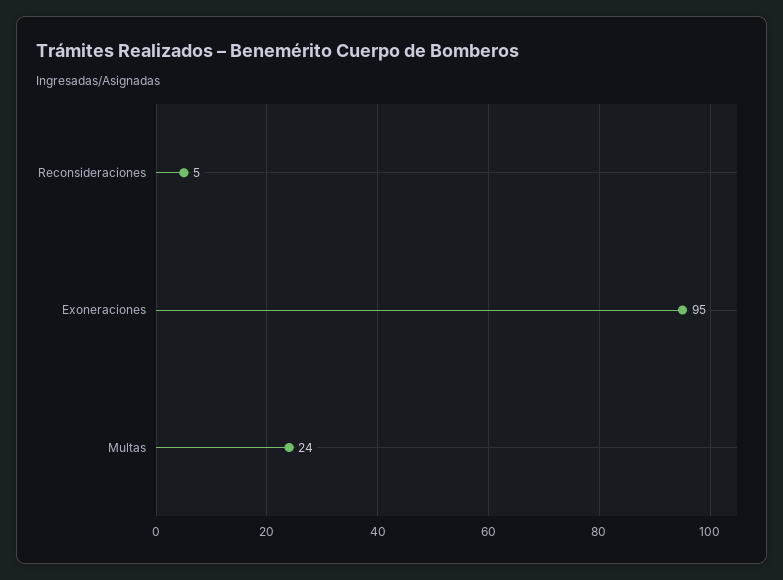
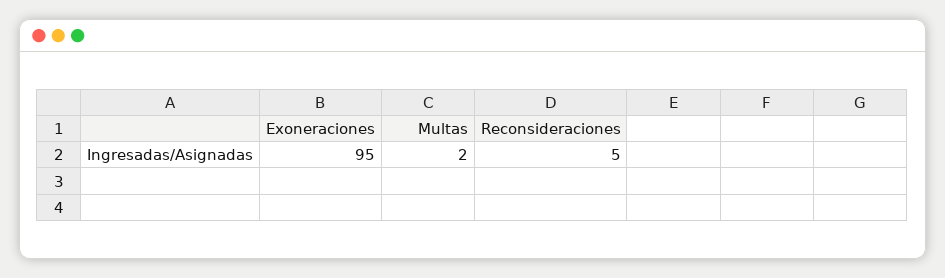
Multas: 24 -> 2

